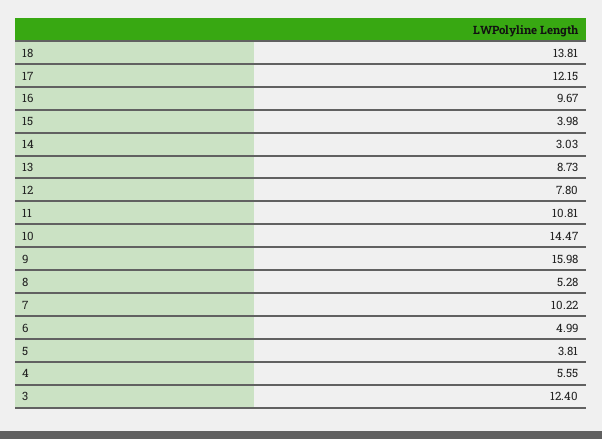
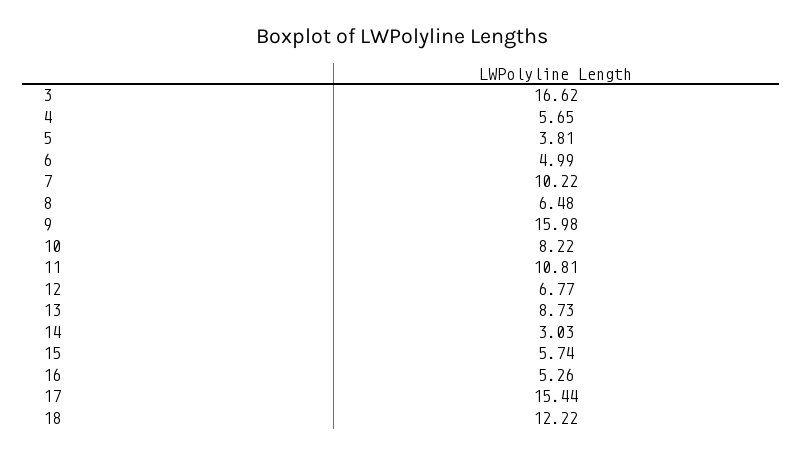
18: 13.81 -> 12.22
17: 12.15 -> 15.44
16: 9.67 -> 5.26
15: 3.98 -> 5.74
12: 7.8 -> 6.77
10: 14.47 -> 8.22
8: 5.28 -> 6.48
4: 5.55 -> 5.65
3: 12.4 -> 16.62

